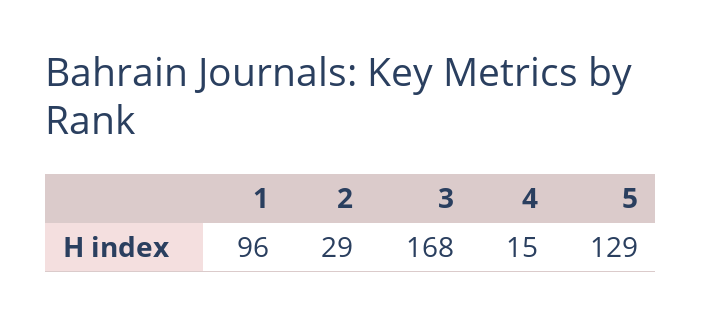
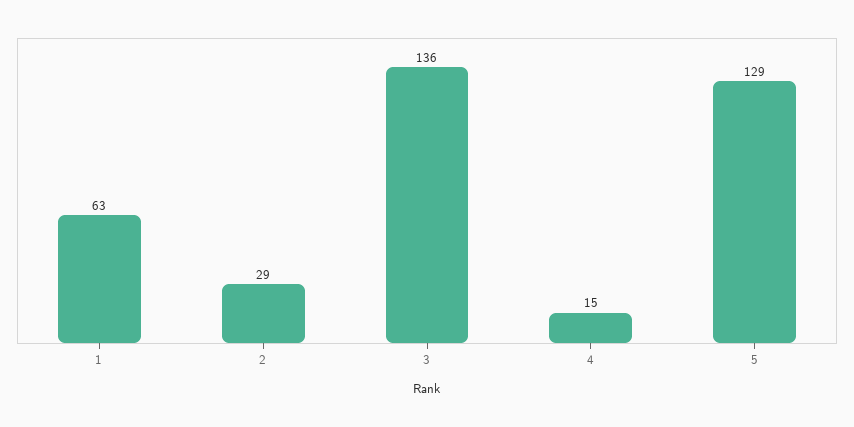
1: 96 -> 63
3: 168 -> 136

